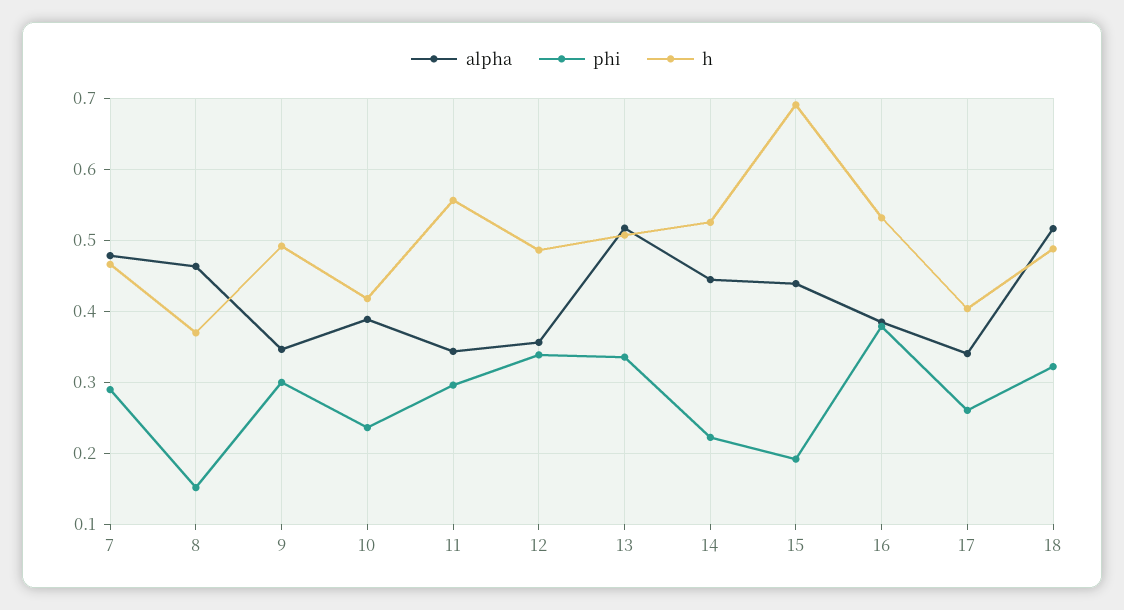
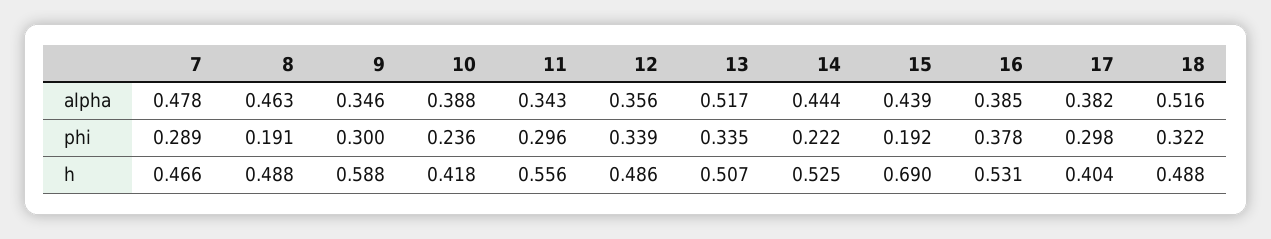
phi, 8: 0.15 -> 0.191
h, 8: 0.37 -> 0.488
h, 9: 0.49 -> 0.588
alpha, 17: 0.34 -> 0.382
phi, 17: 0.26 -> 0.298

